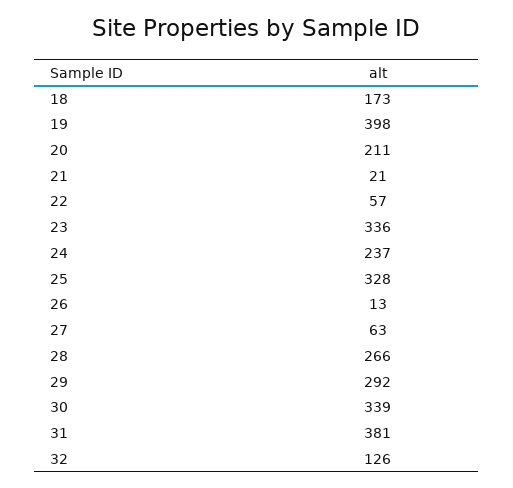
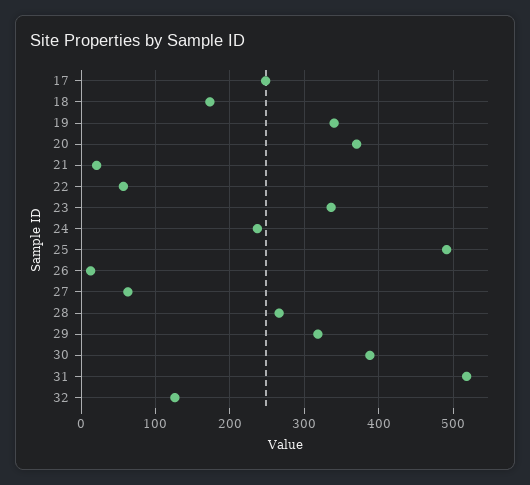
19: 398 -> 340
20: 211 -> 370
25: 328 -> 490
29: 292 -> 320
30: 339 -> 390
31: 381 -> 520
17: none -> 250

